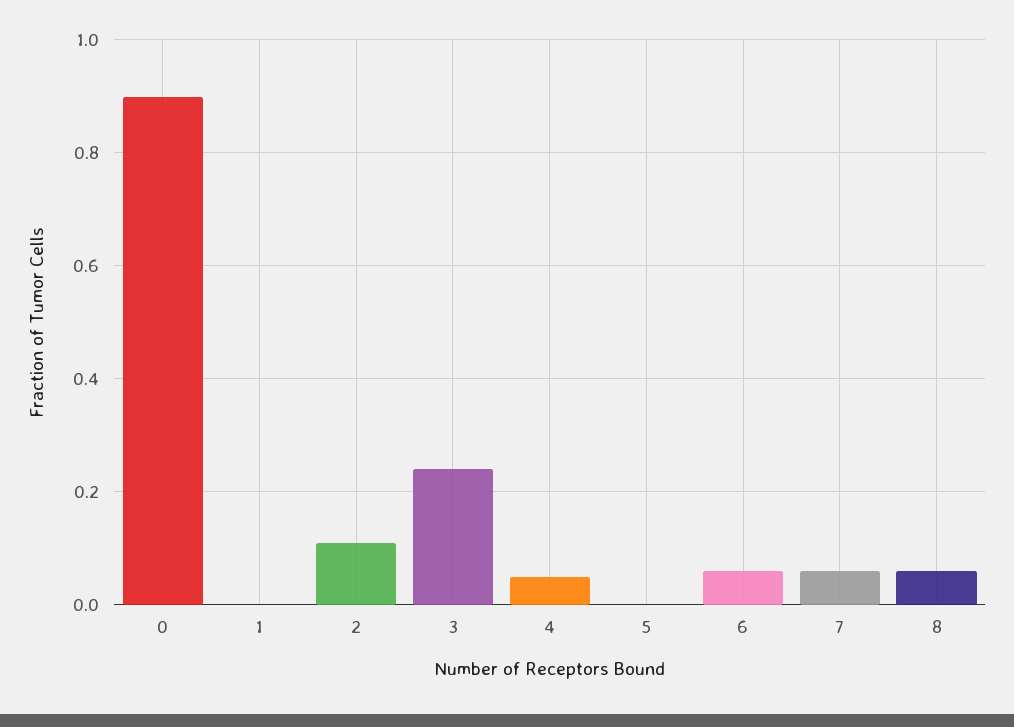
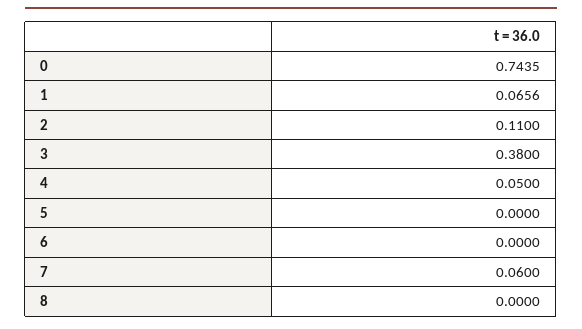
0: 0.9 -> 0.7435
1: 0 -> 0.0656
3: 0.24 -> 0.38
6: 0.06 -> 0
8: 0.06 -> 0

